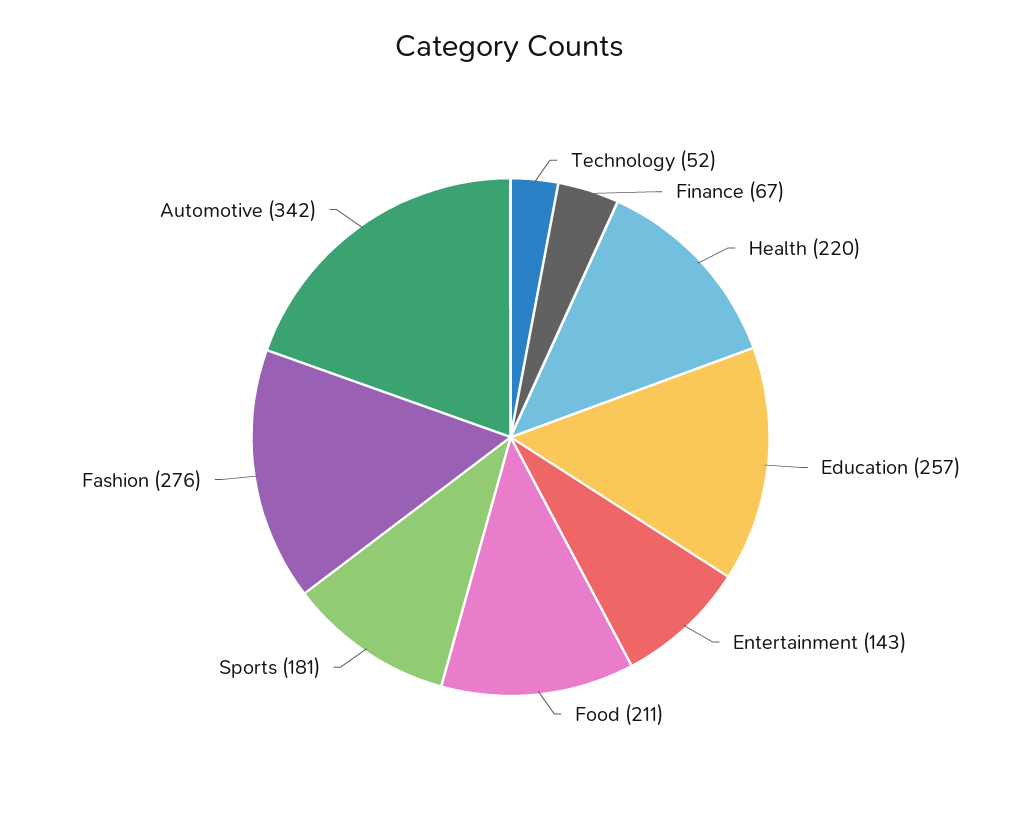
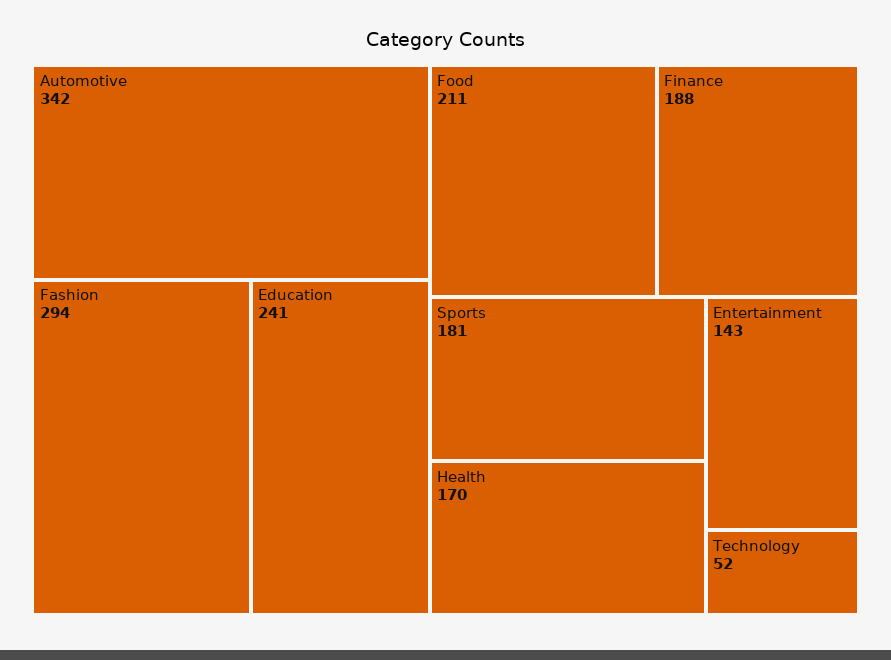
Finance: 67 -> 188
Health: 220 -> 170
Education: 257 -> 241
Fashion: 276 -> 294

